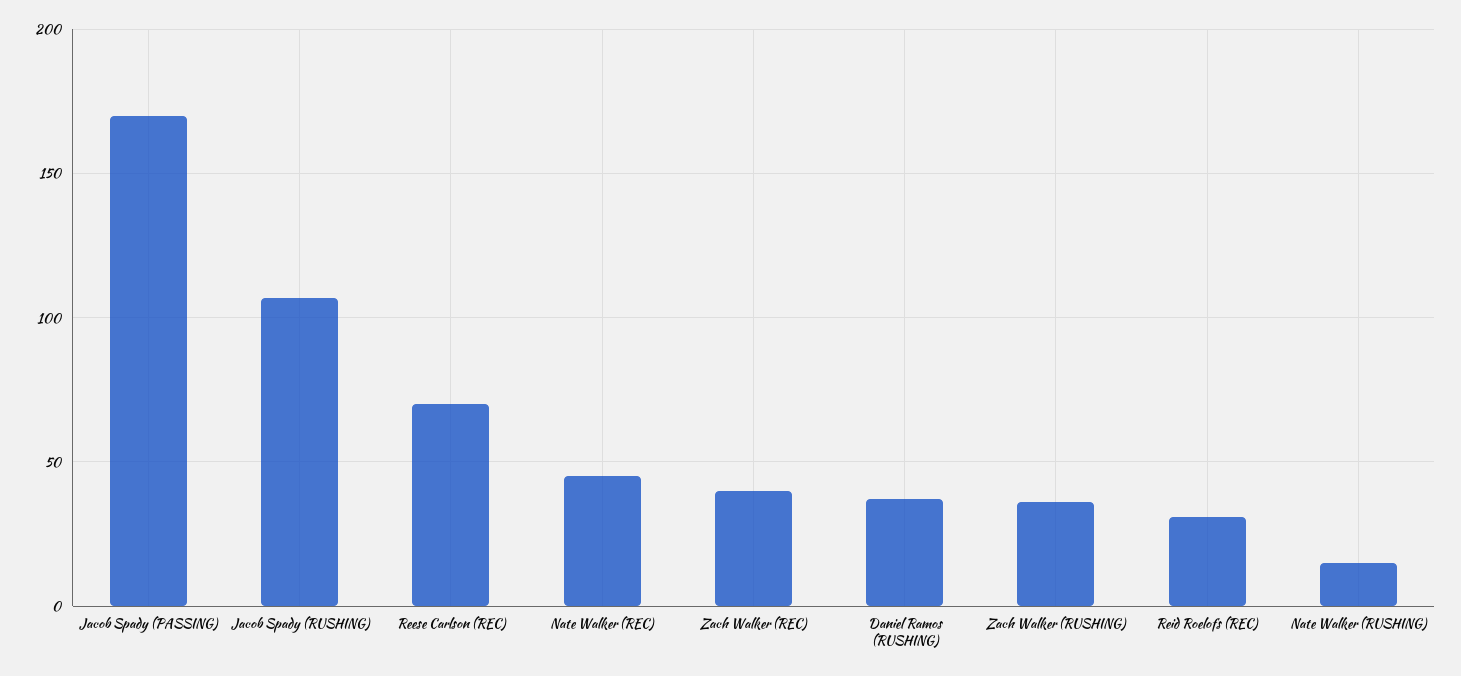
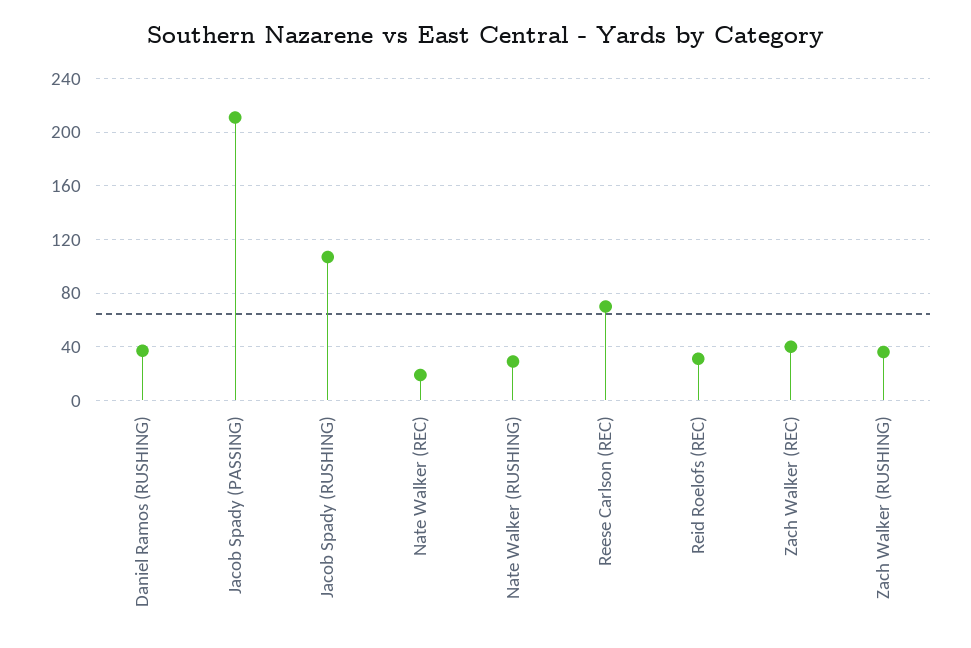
Jacob Spady (PASSING): 170 -> 210
Nate Walker (REC): 45 -> 20
Nate Walker (RUSHING): 15 -> 30

